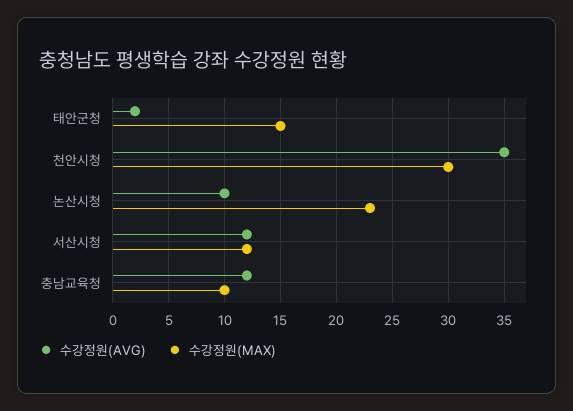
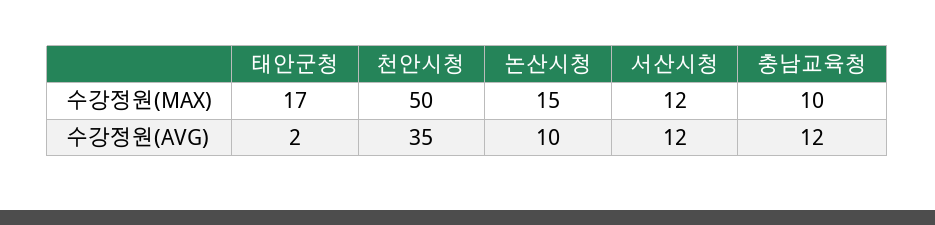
수강정원(MAX), 태안군청: 15 -> 17
수강정원(MAX), 천안시청: 30 -> 50
수강정원(MAX), 논산시청: 23 -> 15

